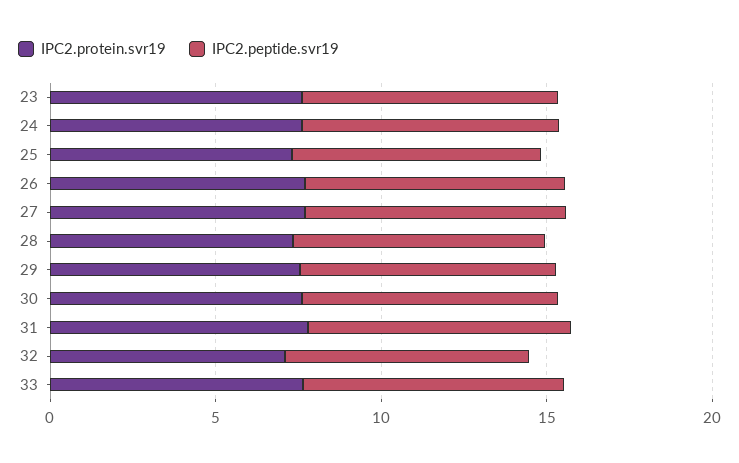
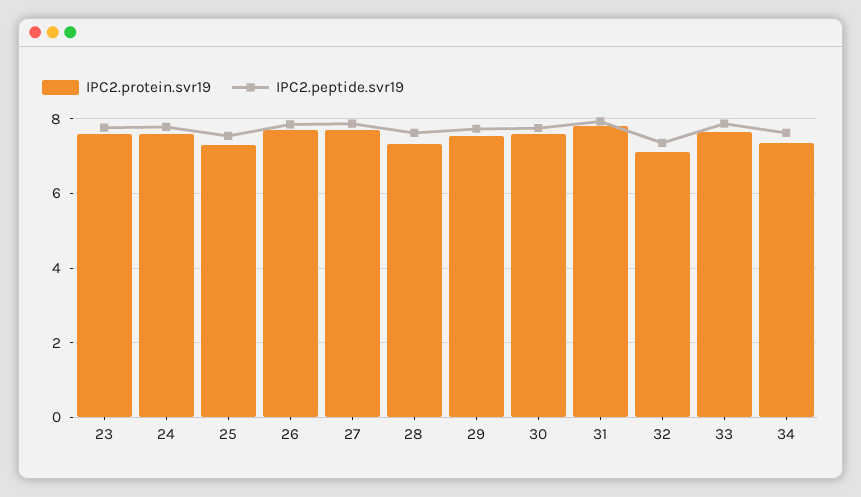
IPC2.protein.svr19, 34: none -> 7.4
IPC2.peptide.svr19, 34: none -> 7.6

